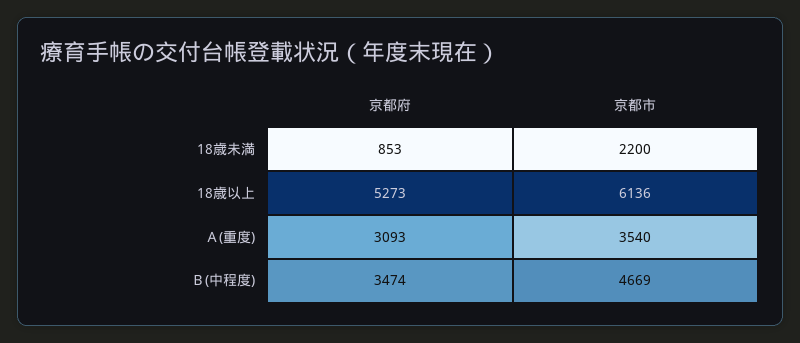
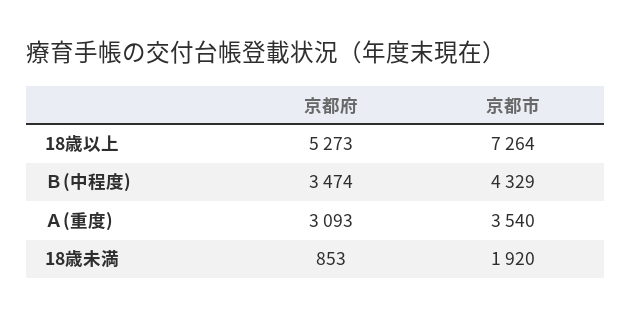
京都市, 18歳未満: 2200 -> 1920
京都市, 18歳以上: 6136 -> 7264
京都市, Ｂ(中程度): 4669 -> 4329

